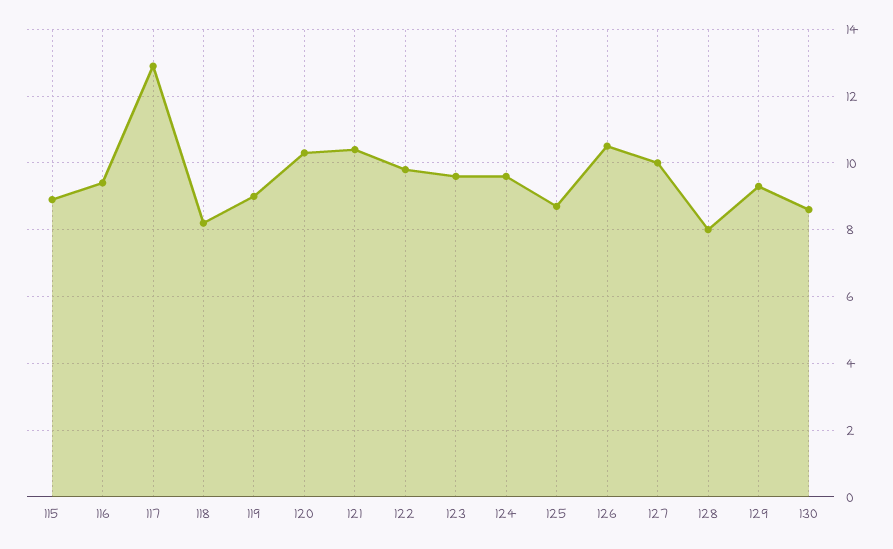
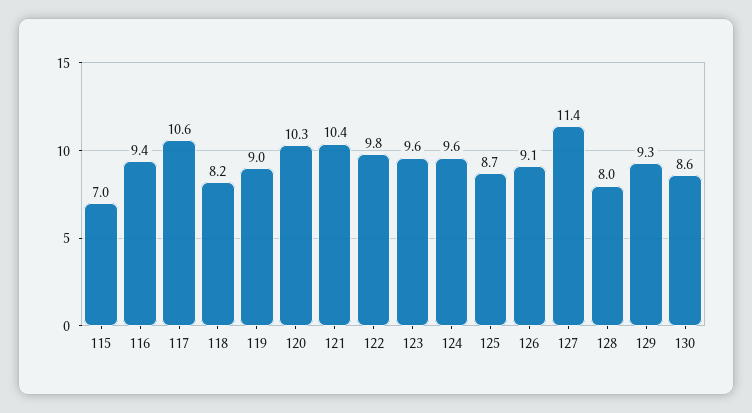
115: 9 -> 7
117: 13 -> 10.6
126: 10.5 -> 9.1
127: 10 -> 11.4

